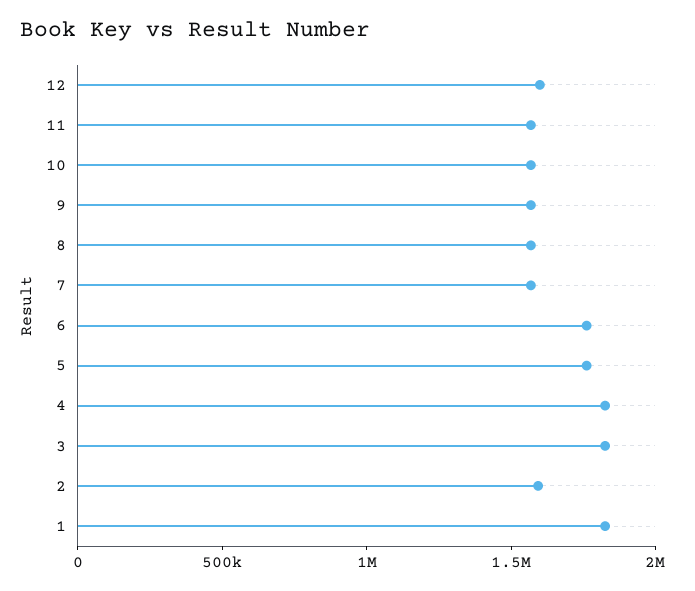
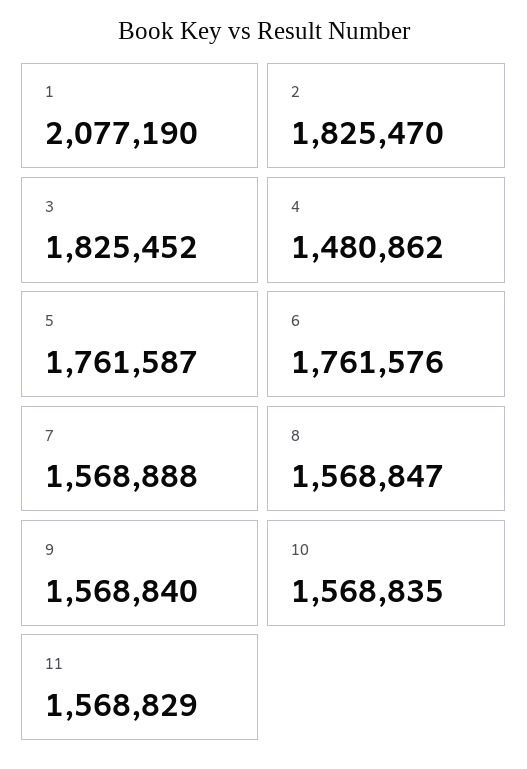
12: 1600000 -> none
4: 1800000 -> 1480862
2: 1600000 -> 1825470
1: 1800000 -> 2077190

